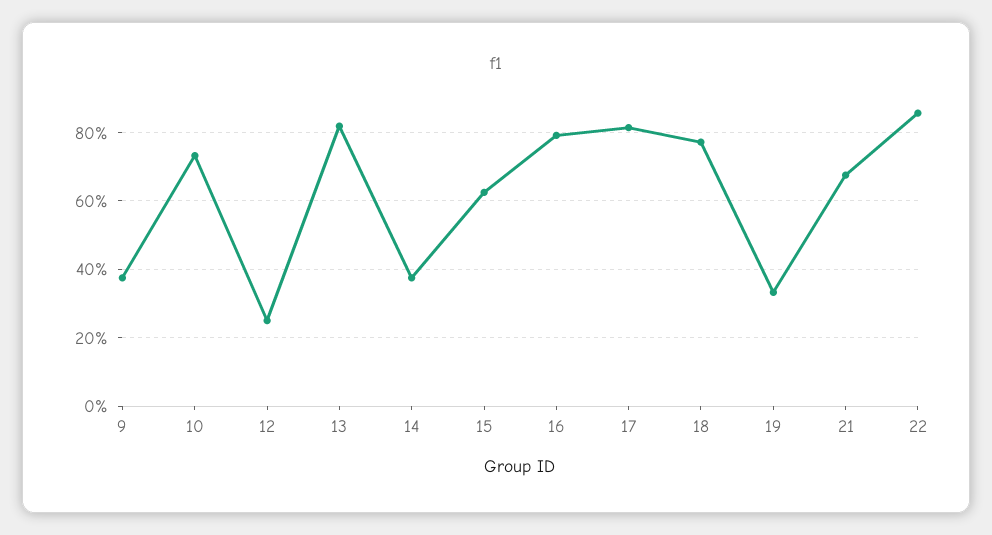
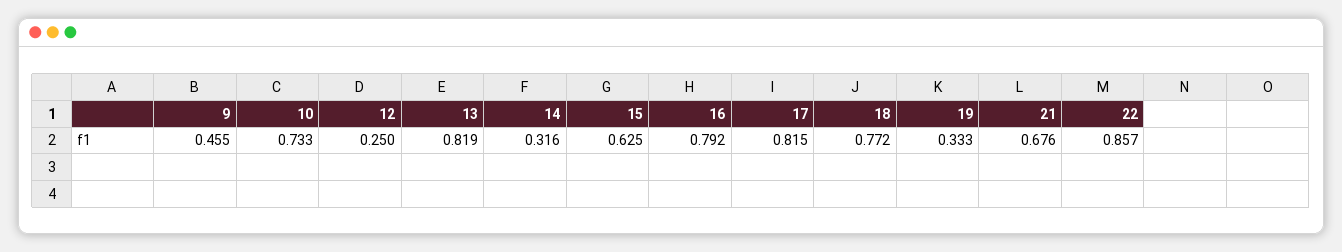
9: 0.38 -> 0.455
14: 0.38 -> 0.316

